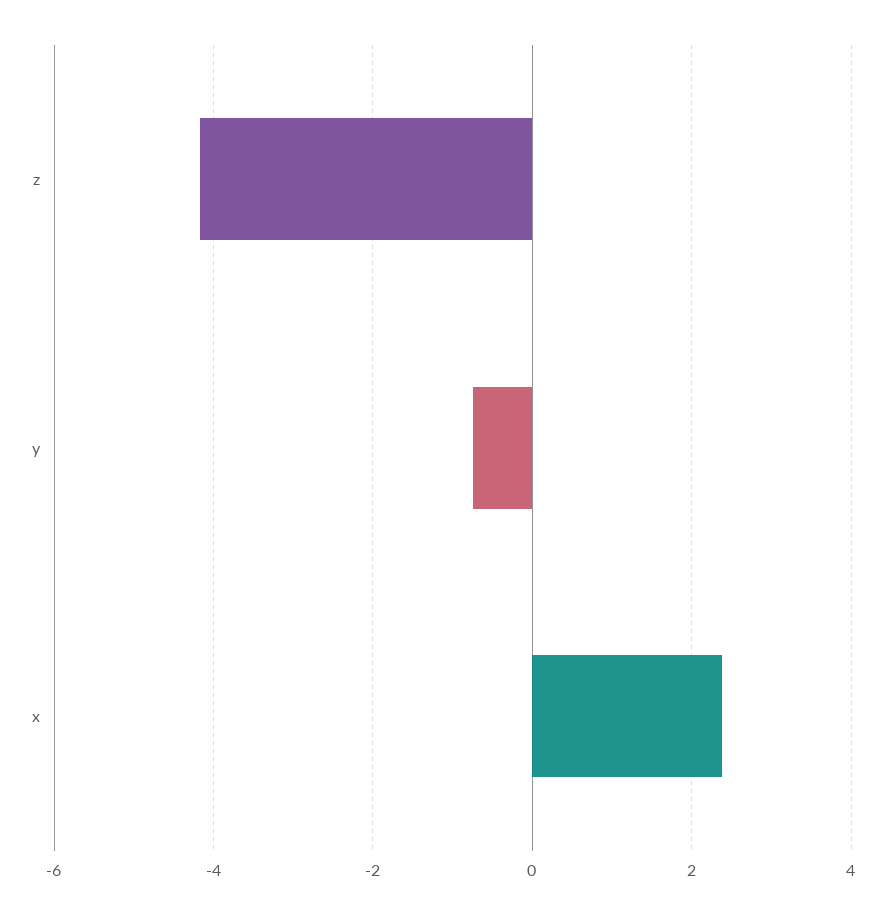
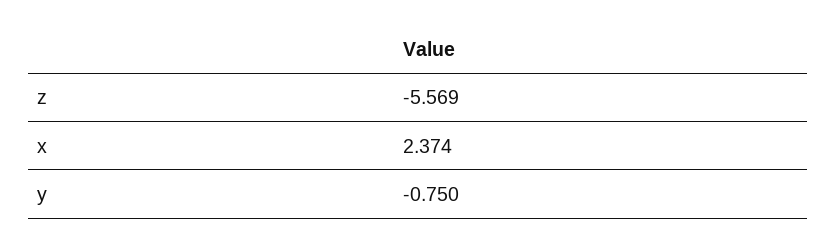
z: -4.2 -> -5.569

